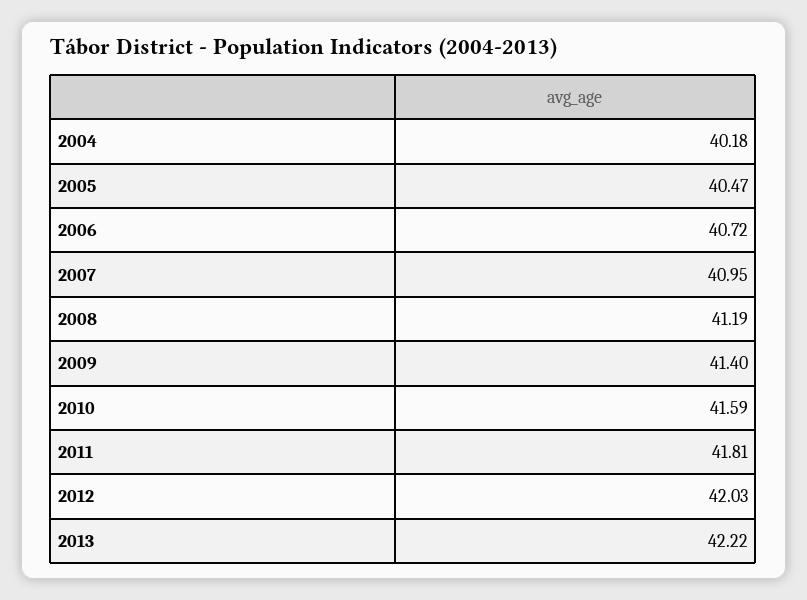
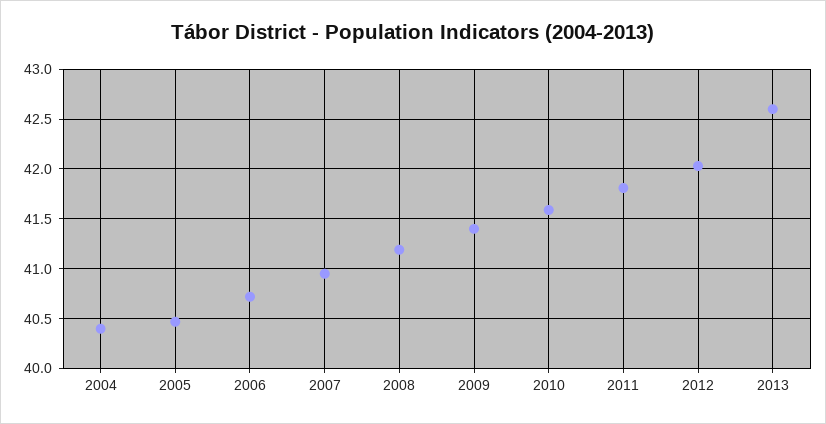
2004: 40.18 -> 40.4
2013: 42.22 -> 42.6

